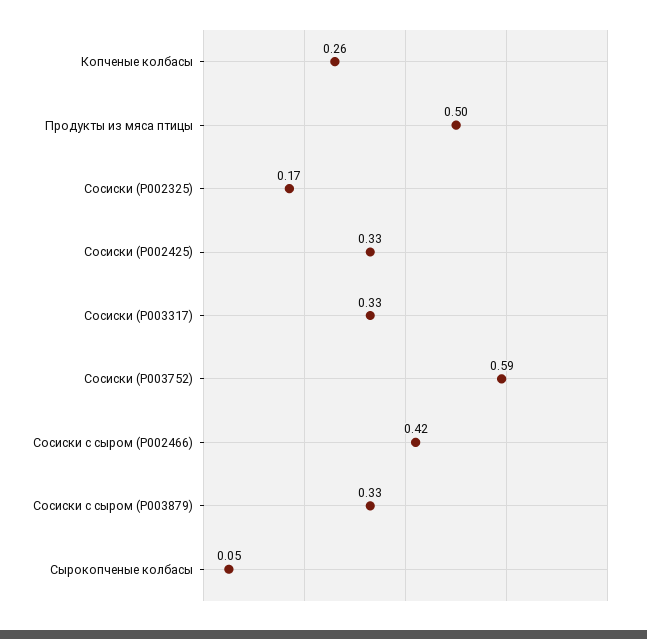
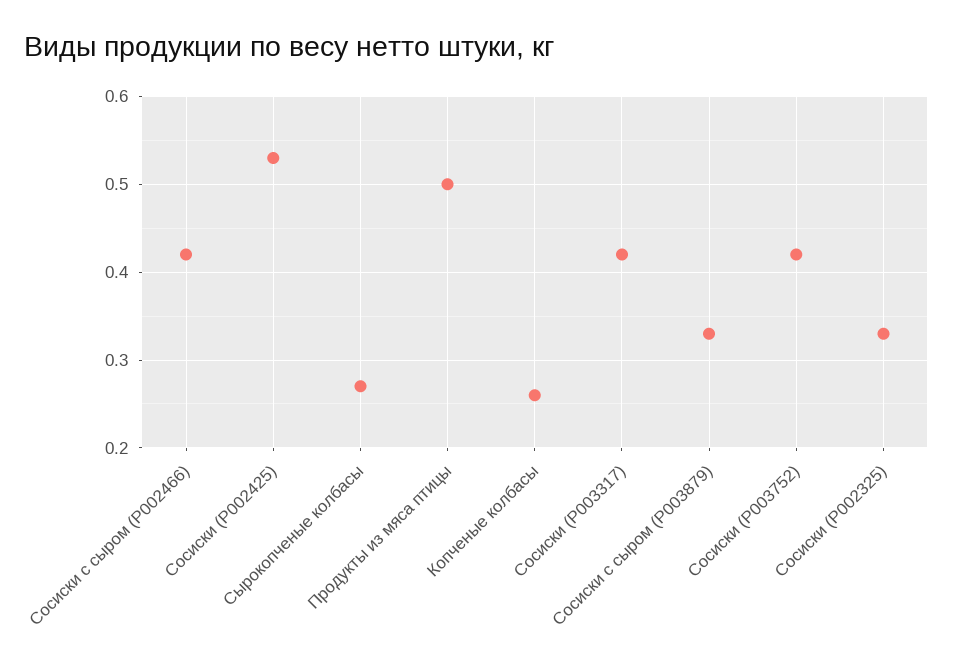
Сосиски (P002325): 0.17 -> 0.33
Сосиски (P002425): 0.33 -> 0.53
Сосиски (P003317): 0.33 -> 0.42
Сосиски (P003752): 0.59 -> 0.42
Сырокопченые колбасы: 0.05 -> 0.27

